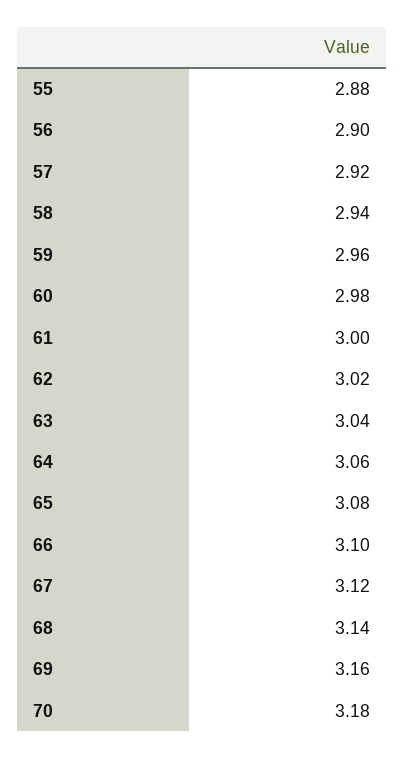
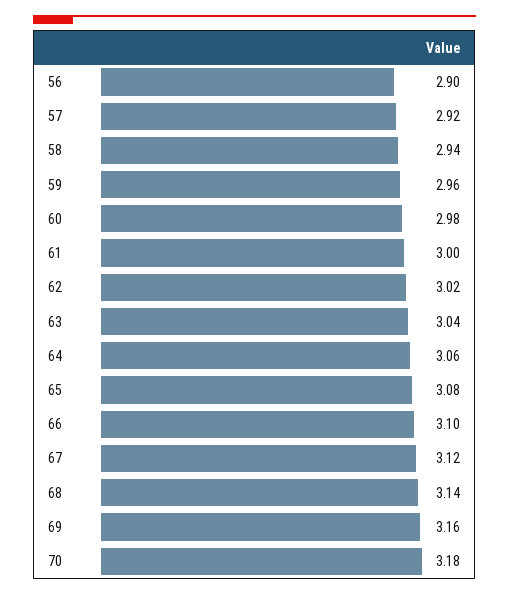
55: 2.88 -> none

